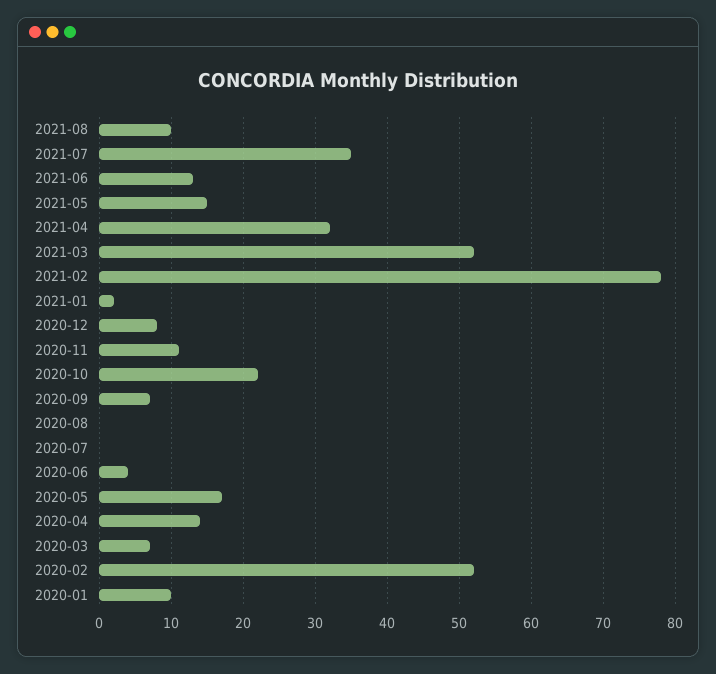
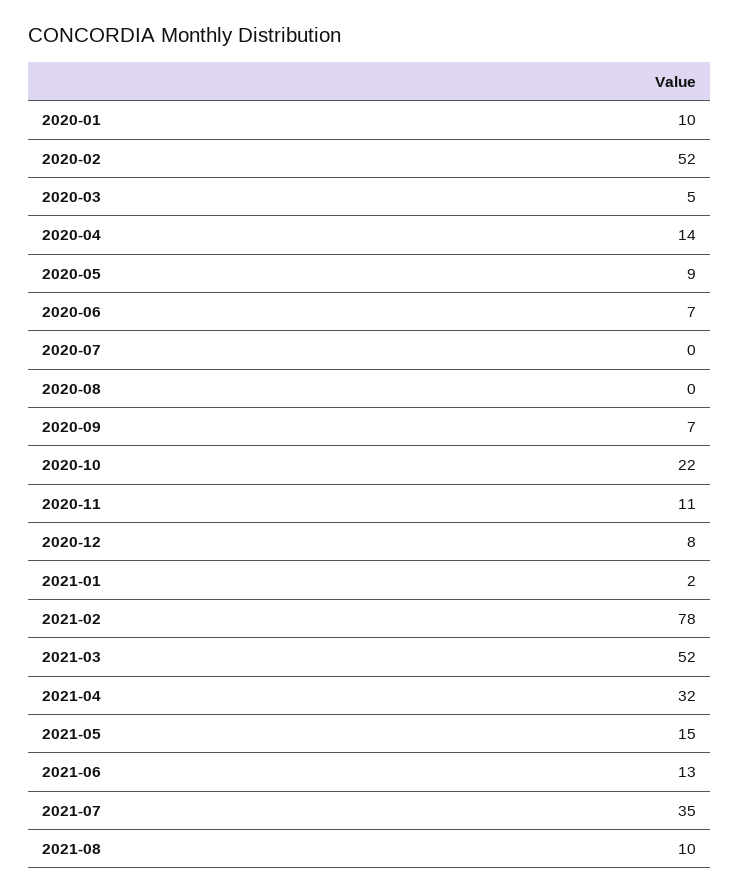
2020-06: 4 -> 7
2020-05: 17 -> 9
2020-03: 7 -> 5

